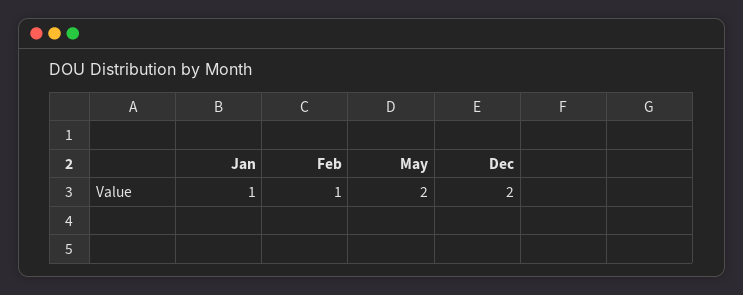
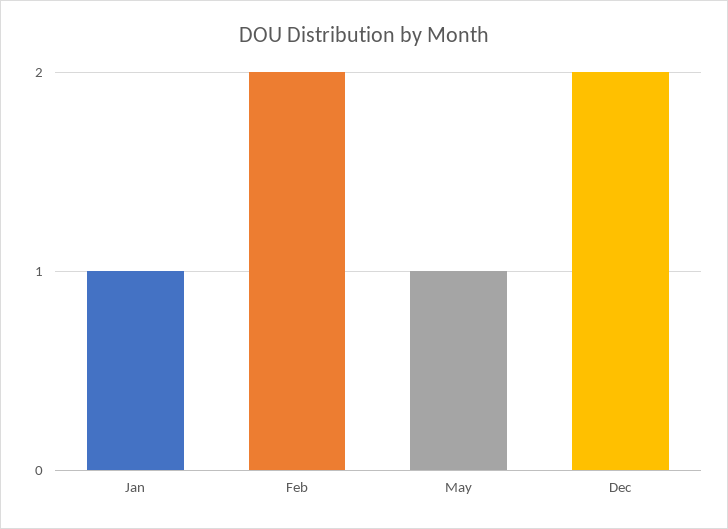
Feb: 1 -> 2
May: 2 -> 1

